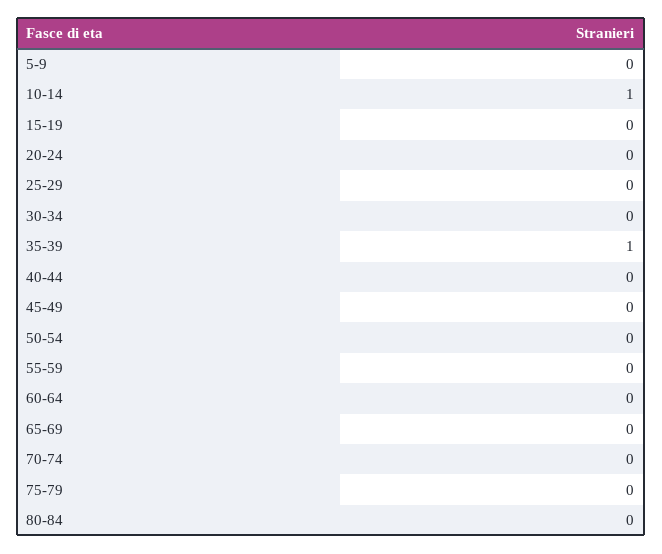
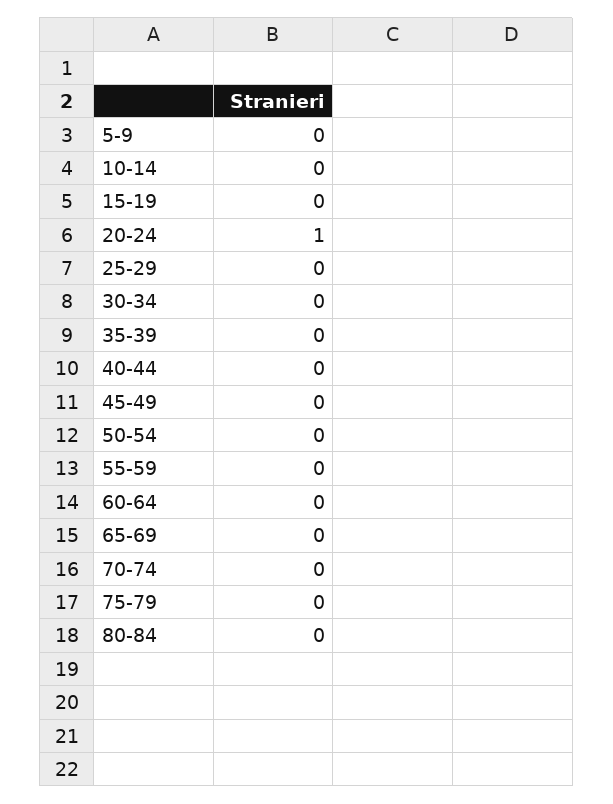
10-14: 1 -> 0
20-24: 0 -> 1
35-39: 1 -> 0

